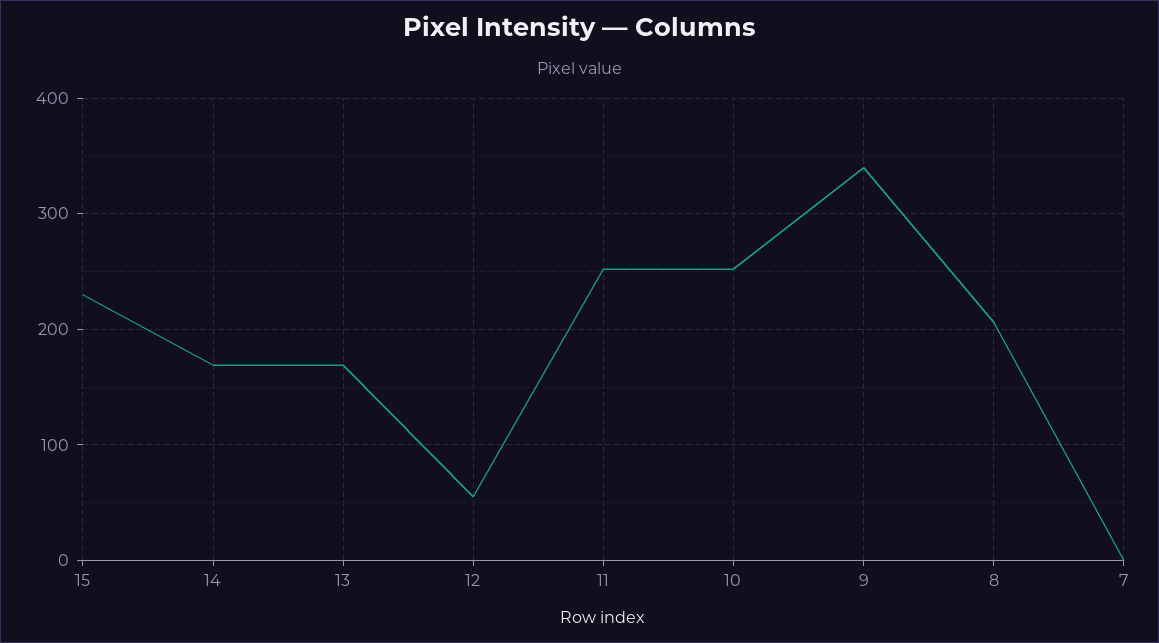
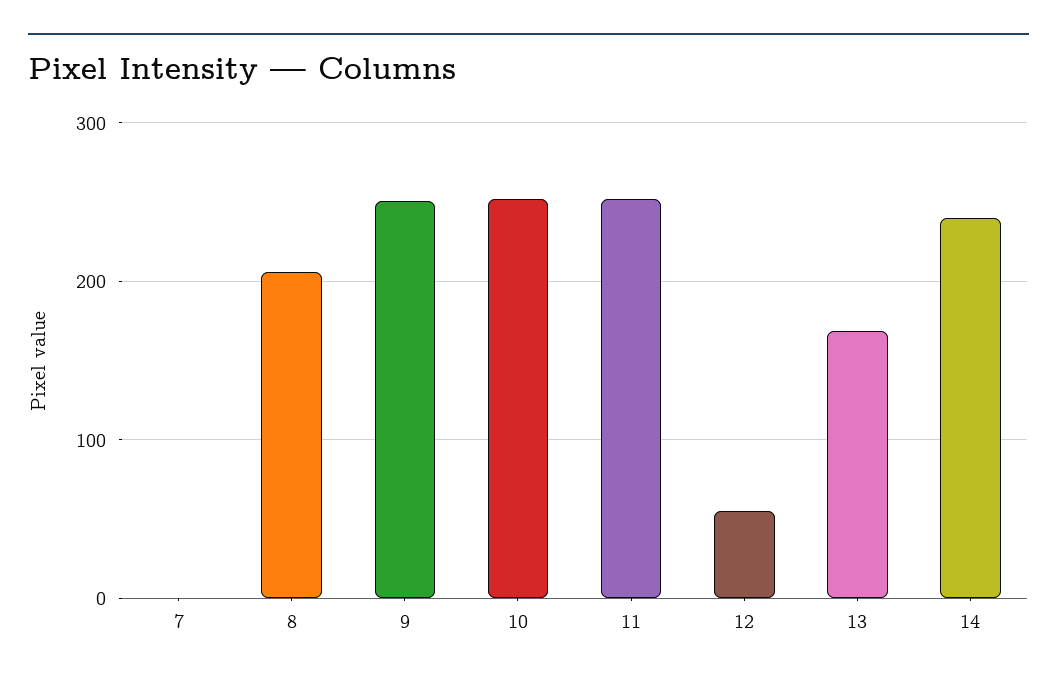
15: 230 -> none
14: 170 -> 240
9: 340 -> 250

